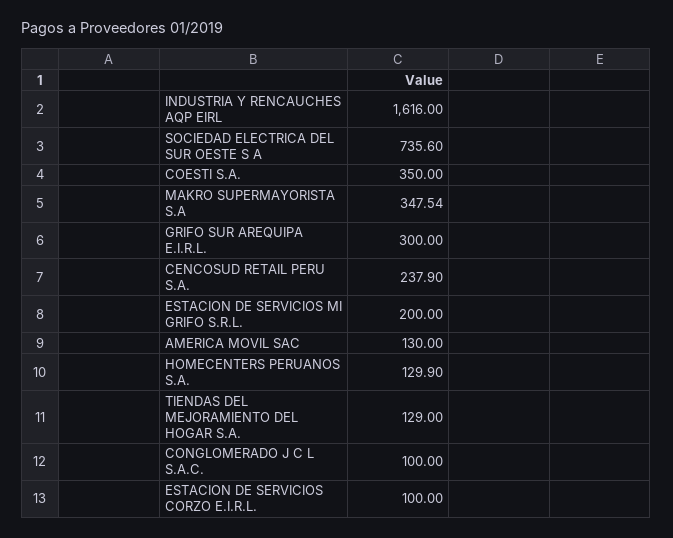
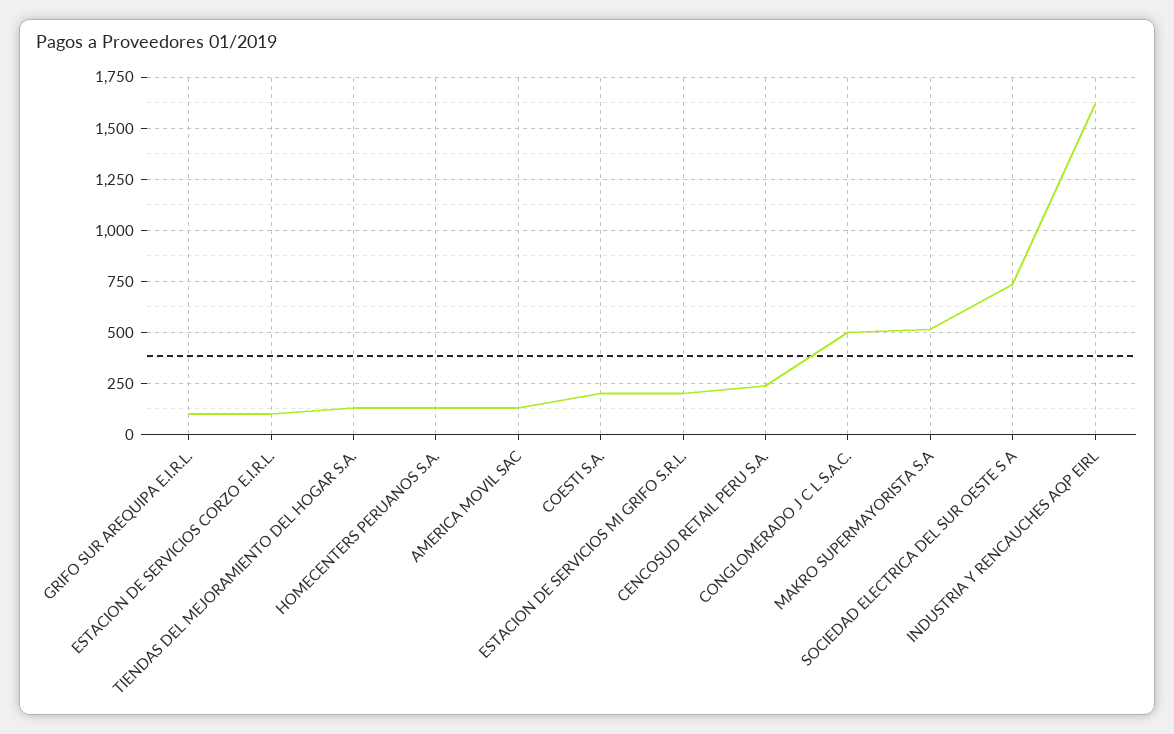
COESTI S.A.: 350 -> 200
MAKRO SUPERMAYORISTA S.A: 347.54 -> 500
GRIFO SUR AREQUIPA E.I.R.L.: 300 -> 100
CONGLOMERADO J C L S.A.C.: 100 -> 500

